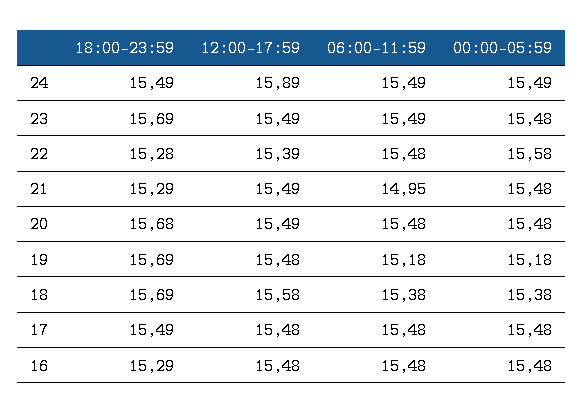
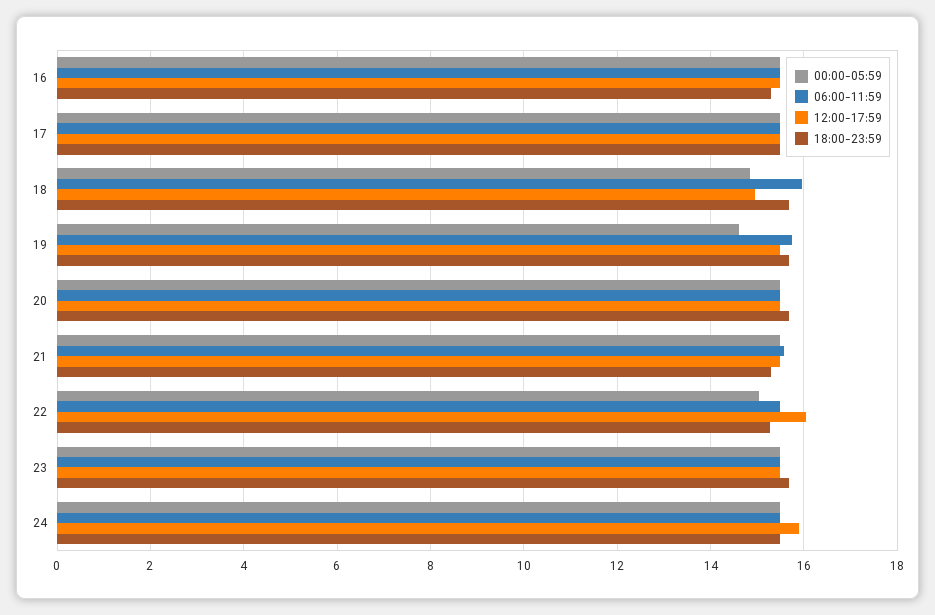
12:00-17:59, 22: 15.39 -> 16
00:00-05:59, 22: 15.58 -> 15
06:00-11:59, 21: 14.95 -> 15.6
06:00-11:59, 19: 15.18 -> 15.8
00:00-05:59, 19: 15.18 -> 14.6
12:00-17:59, 18: 15.58 -> 15
06:00-11:59, 18: 15.38 -> 16
00:00-05:59, 18: 15.38 -> 14.8

